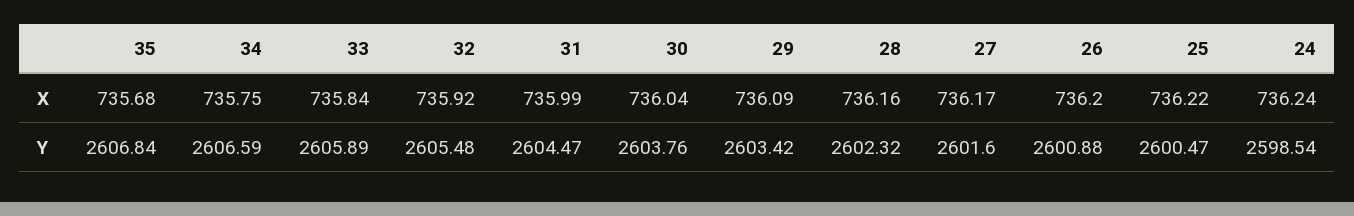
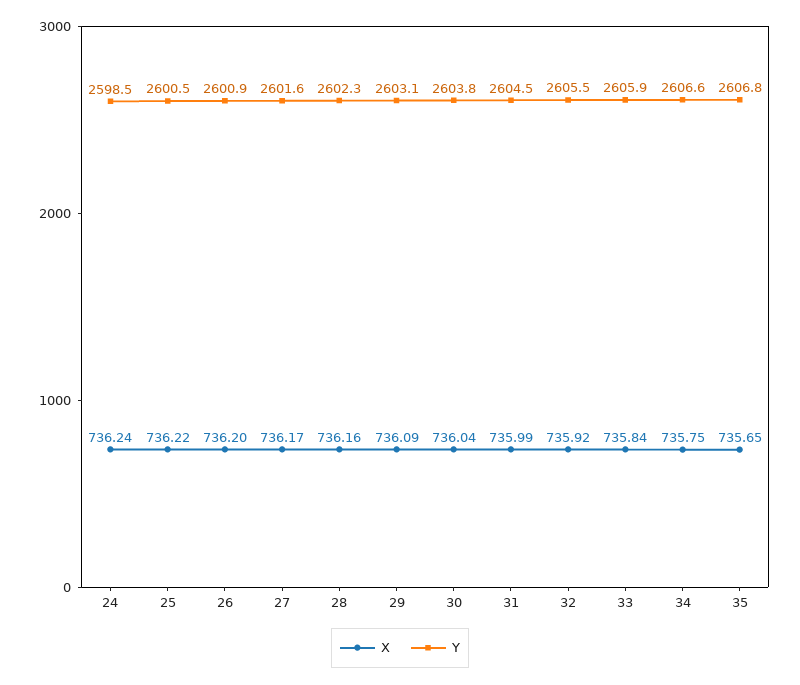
X, 35: 735.68 -> 735.65
Y, 29: 2603.42 -> 2603.1

